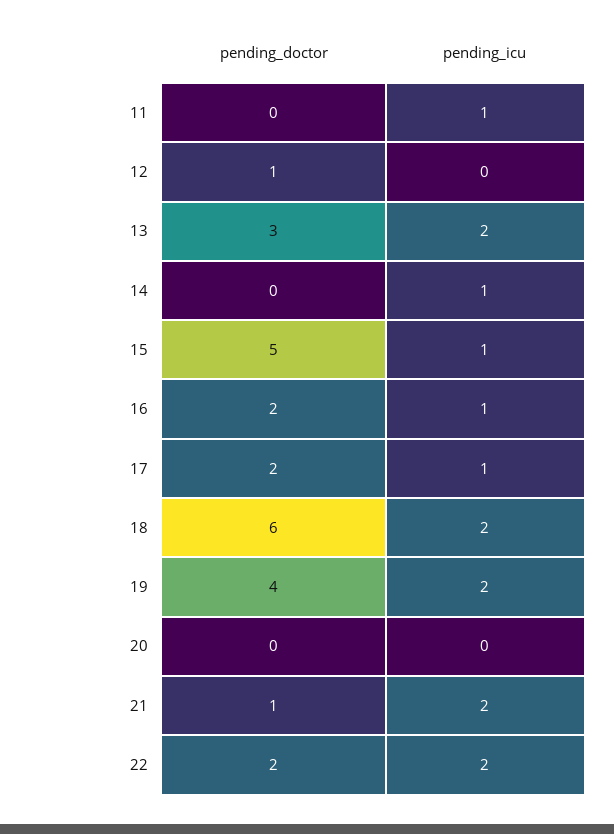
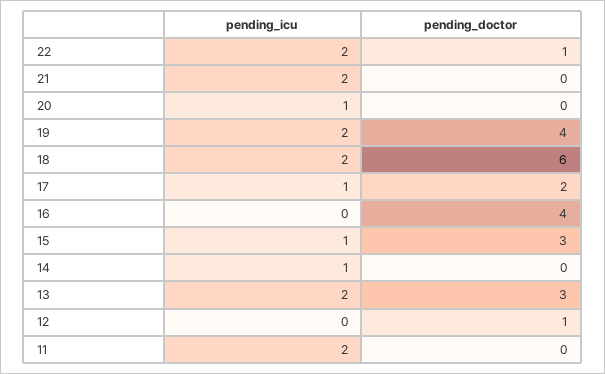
pending_icu, 11: 1 -> 2
pending_doctor, 15: 5 -> 3
pending_doctor, 16: 2 -> 4
pending_icu, 16: 1 -> 0
pending_icu, 20: 0 -> 1
pending_doctor, 21: 1 -> 0
pending_doctor, 22: 2 -> 1

